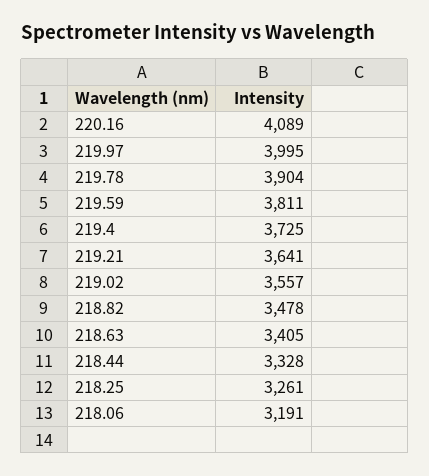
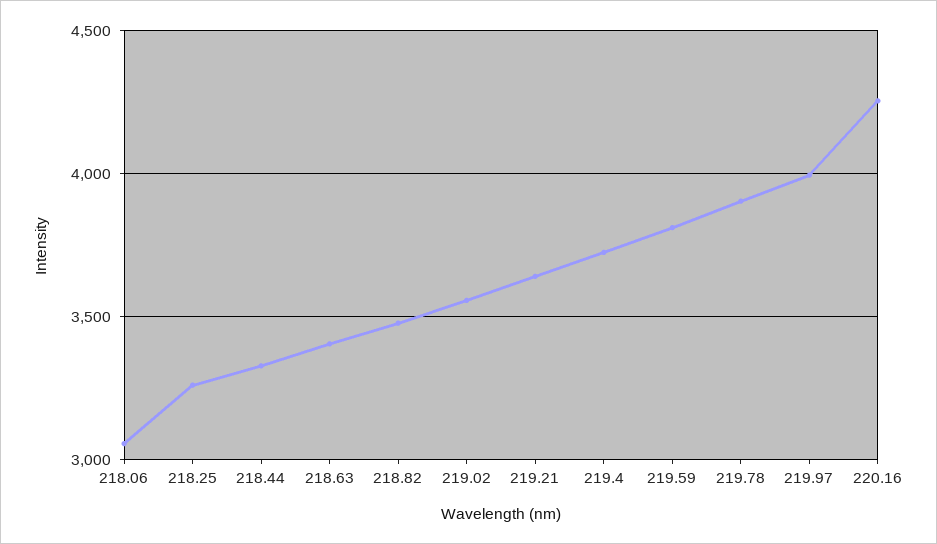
220.16: 4089 -> 4250
218.06: 3191 -> 3050

